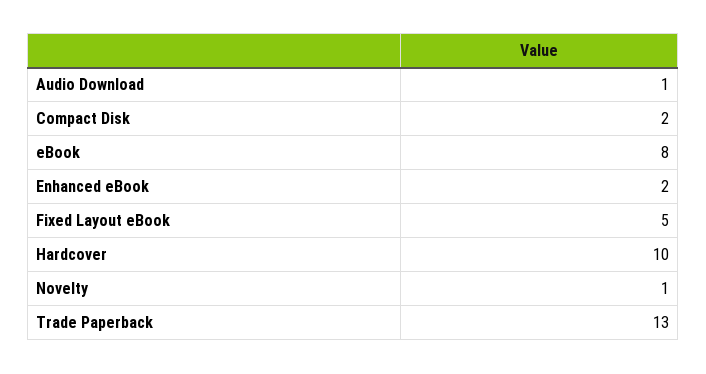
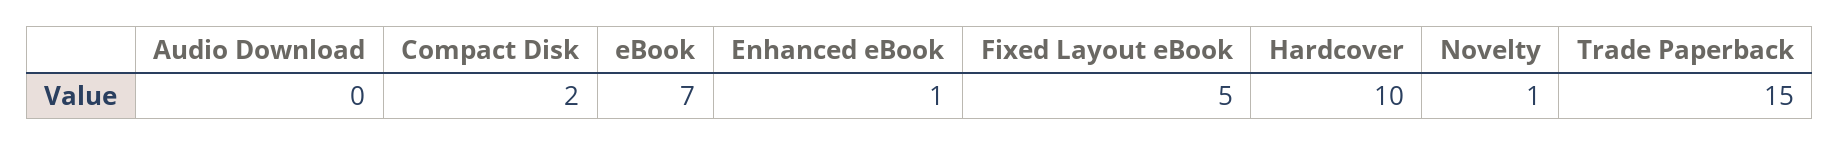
Audio Download: 1 -> 0
eBook: 8 -> 7
Enhanced eBook: 2 -> 1
Trade Paperback: 13 -> 15

